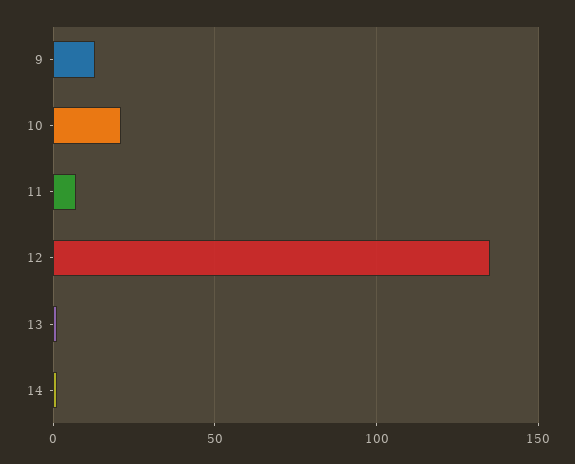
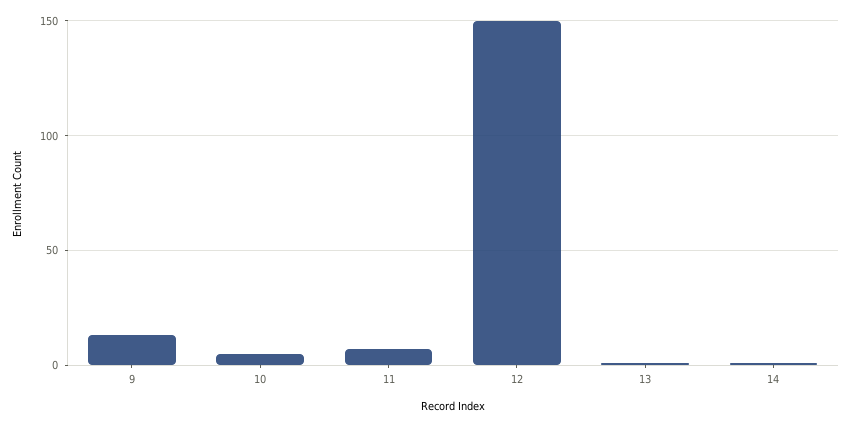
10: 20 -> 5
12: 135 -> 150

